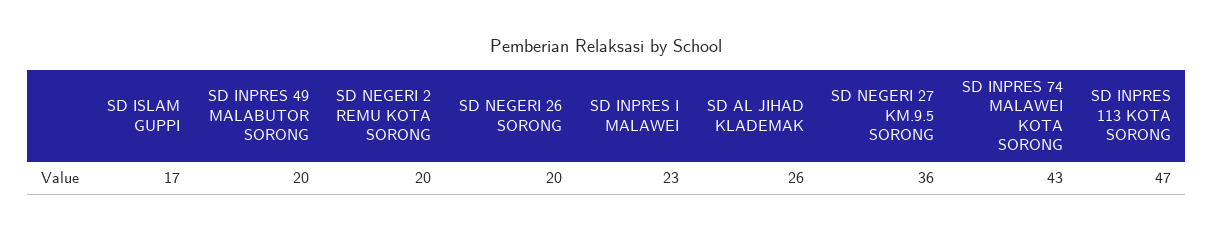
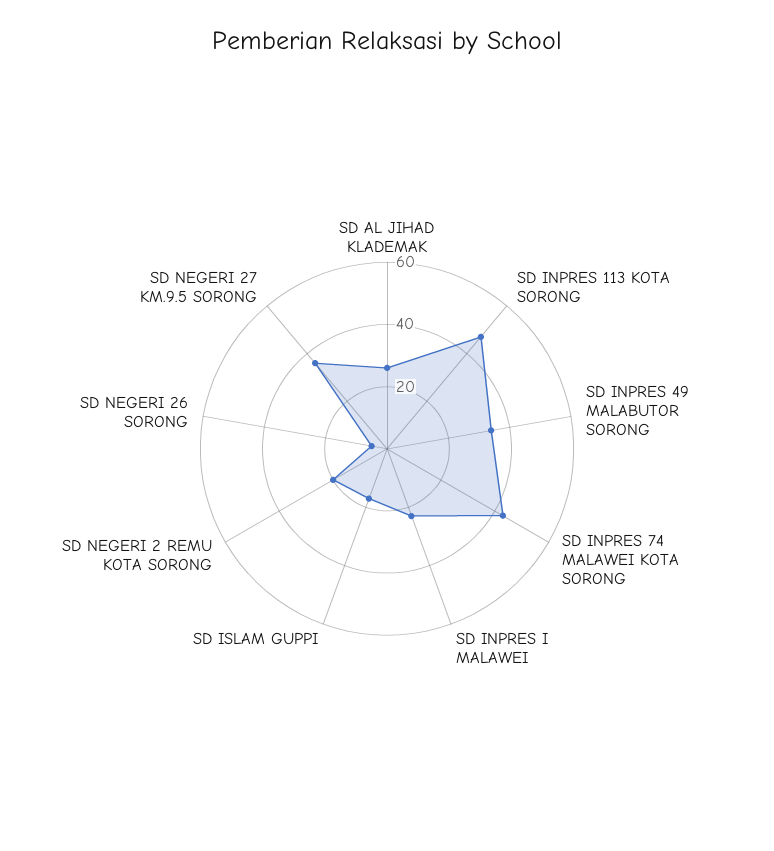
SD INPRES 49 MALABUTOR SORONG: 20 -> 35
SD NEGERI 26 SORONG: 20 -> 5

